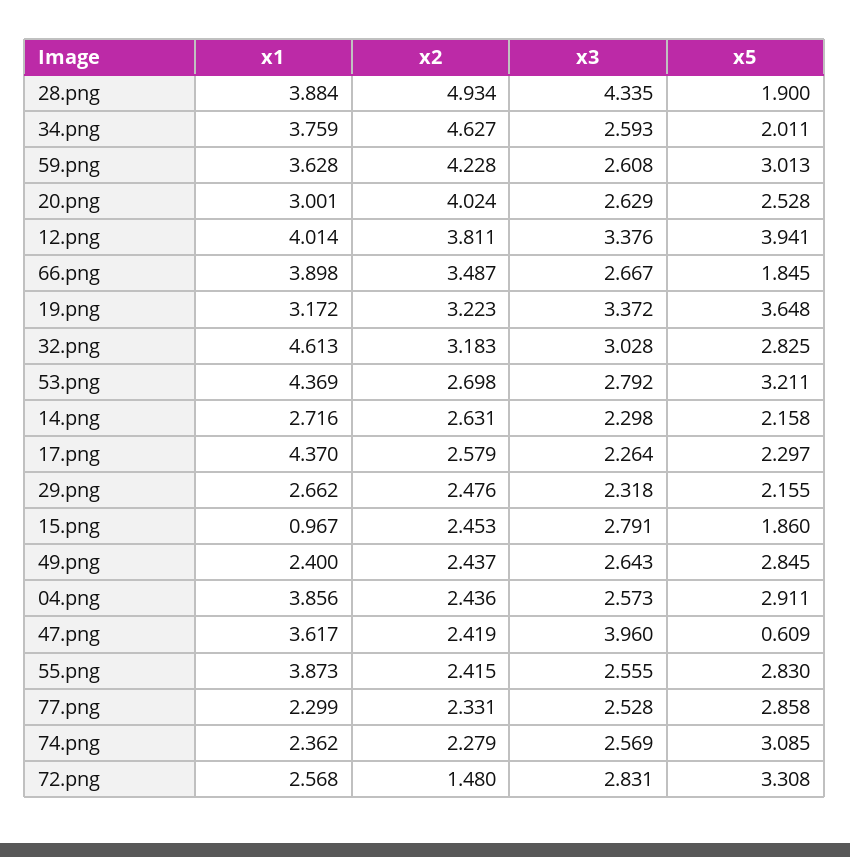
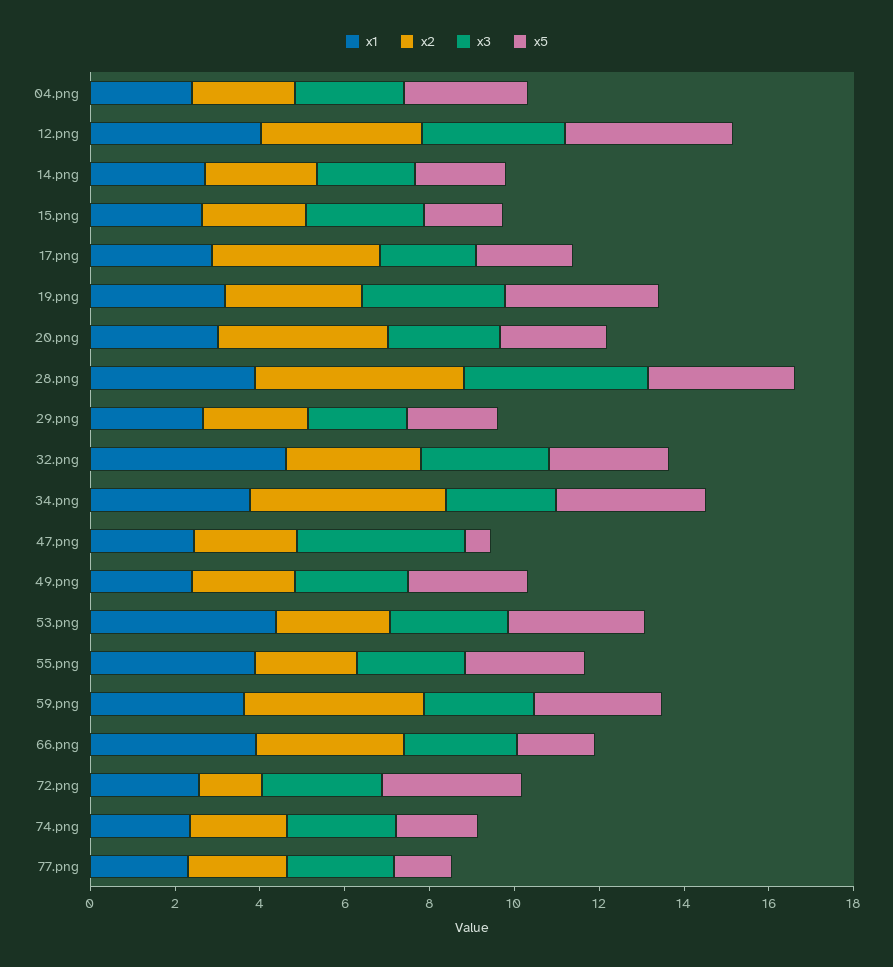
x5, 28.png: 1.9 -> 3.5
x5, 34.png: 2.011 -> 3.5
x1, 17.png: 4.37 -> 3
x2, 17.png: 2.579 -> 4
x1, 15.png: 0.967 -> 2.5
x1, 04.png: 3.856 -> 2.5
x1, 47.png: 3.617 -> 2.5
x5, 77.png: 2.858 -> 1.5
x5, 74.png: 3.085 -> 2

